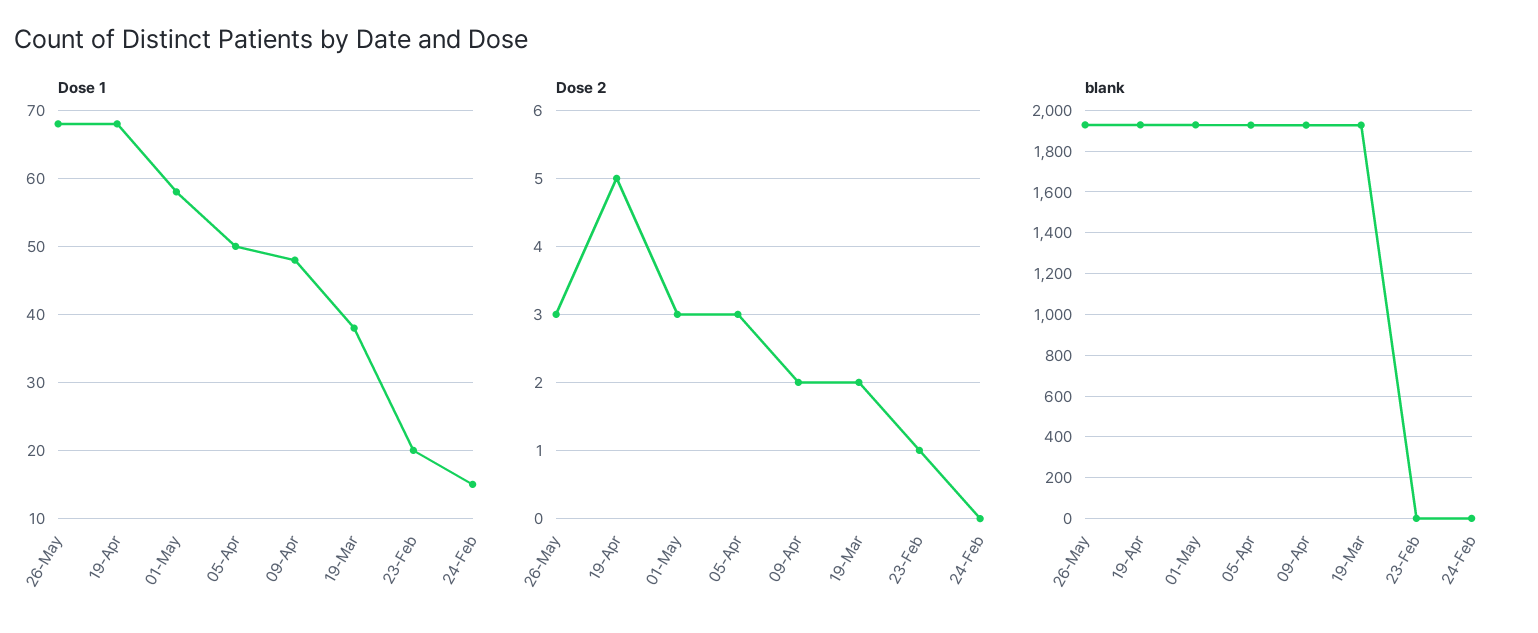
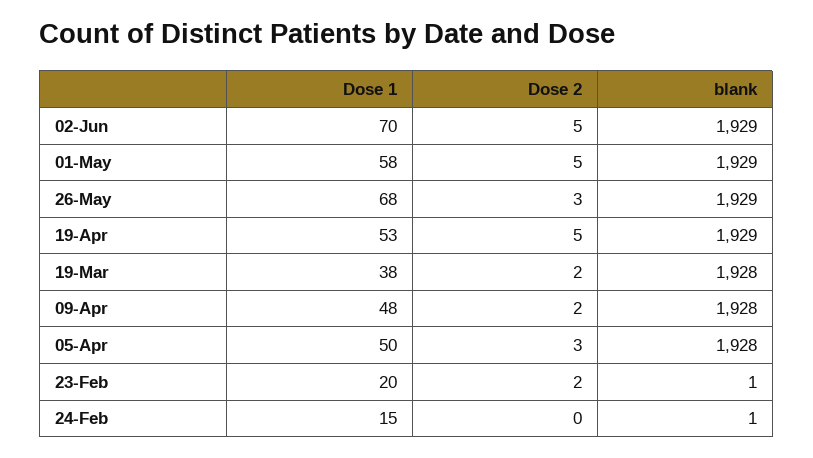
Dose 1, 19-Apr: 68 -> 53
Dose 2, 01-May: 3 -> 5
Dose 2, 23-Feb: 1 -> 2
Dose 1, 02-Jun: none -> 70
Dose 2, 02-Jun: none -> 5
blank, 02-Jun: none -> 1929

